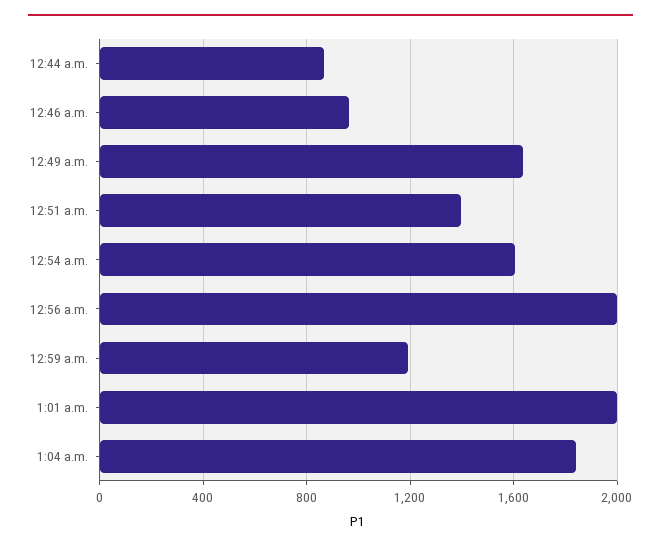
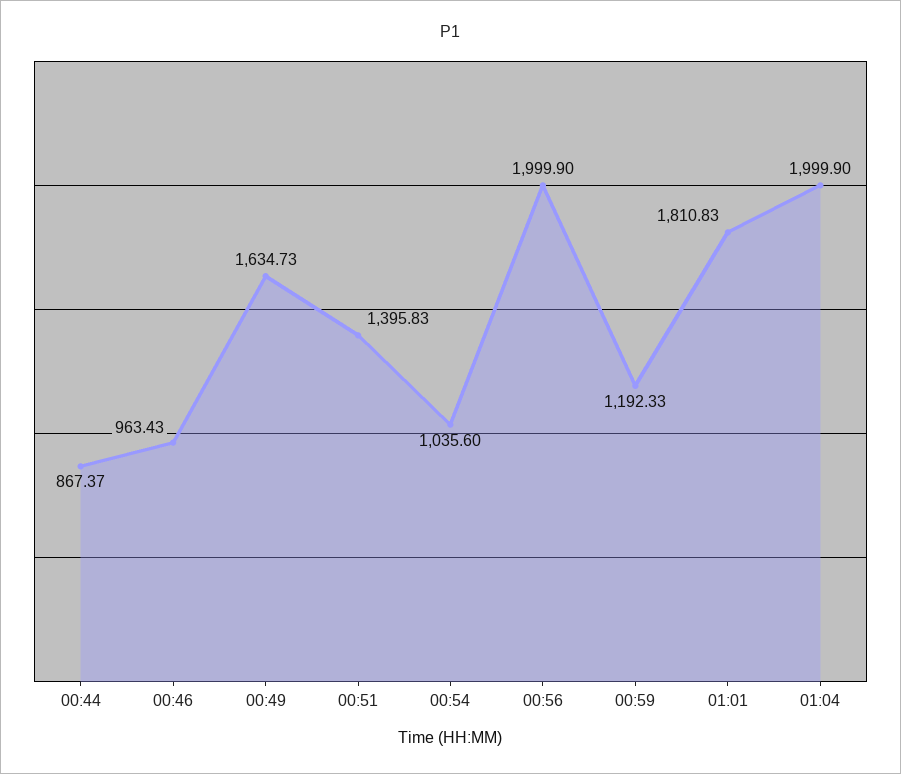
12:54 a.m.: 1600 -> 1035.6
1:01 a.m.: 2000 -> 1810.83
1:04 a.m.: 1850 -> 1999.9

